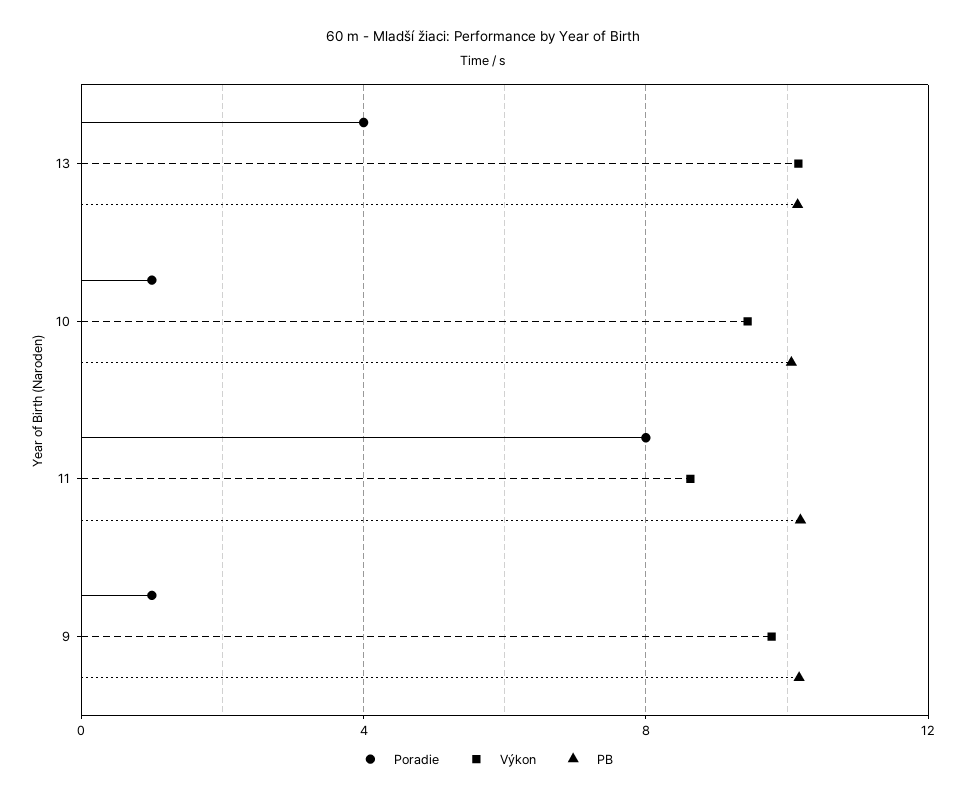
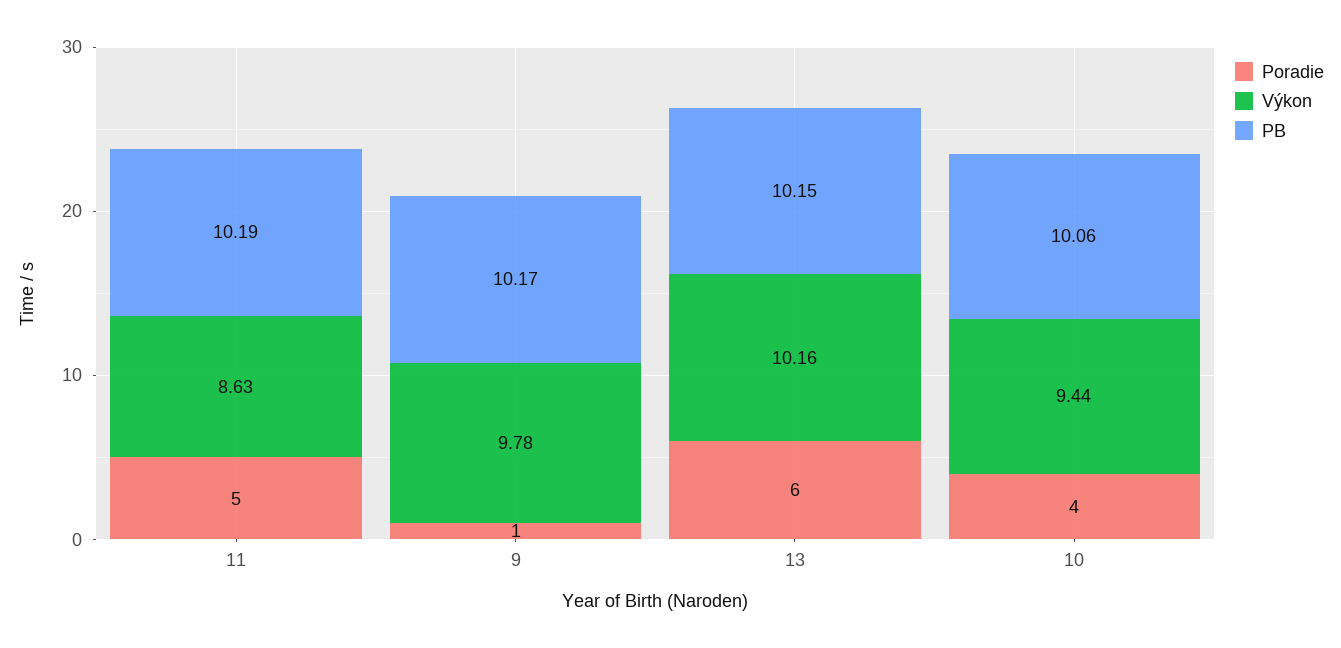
Poradie, 13: 4 -> 6
Poradie, 10: 1 -> 4
Poradie, 11: 8 -> 5

